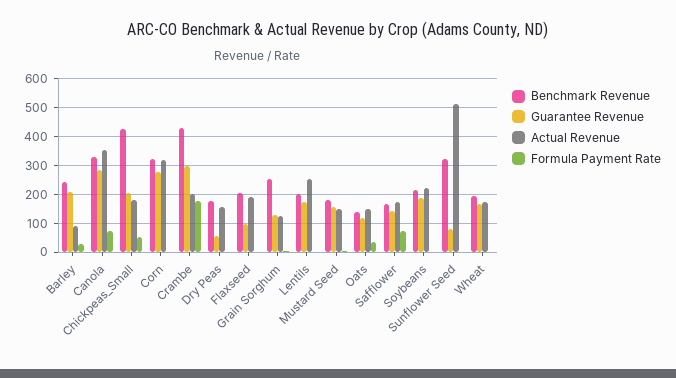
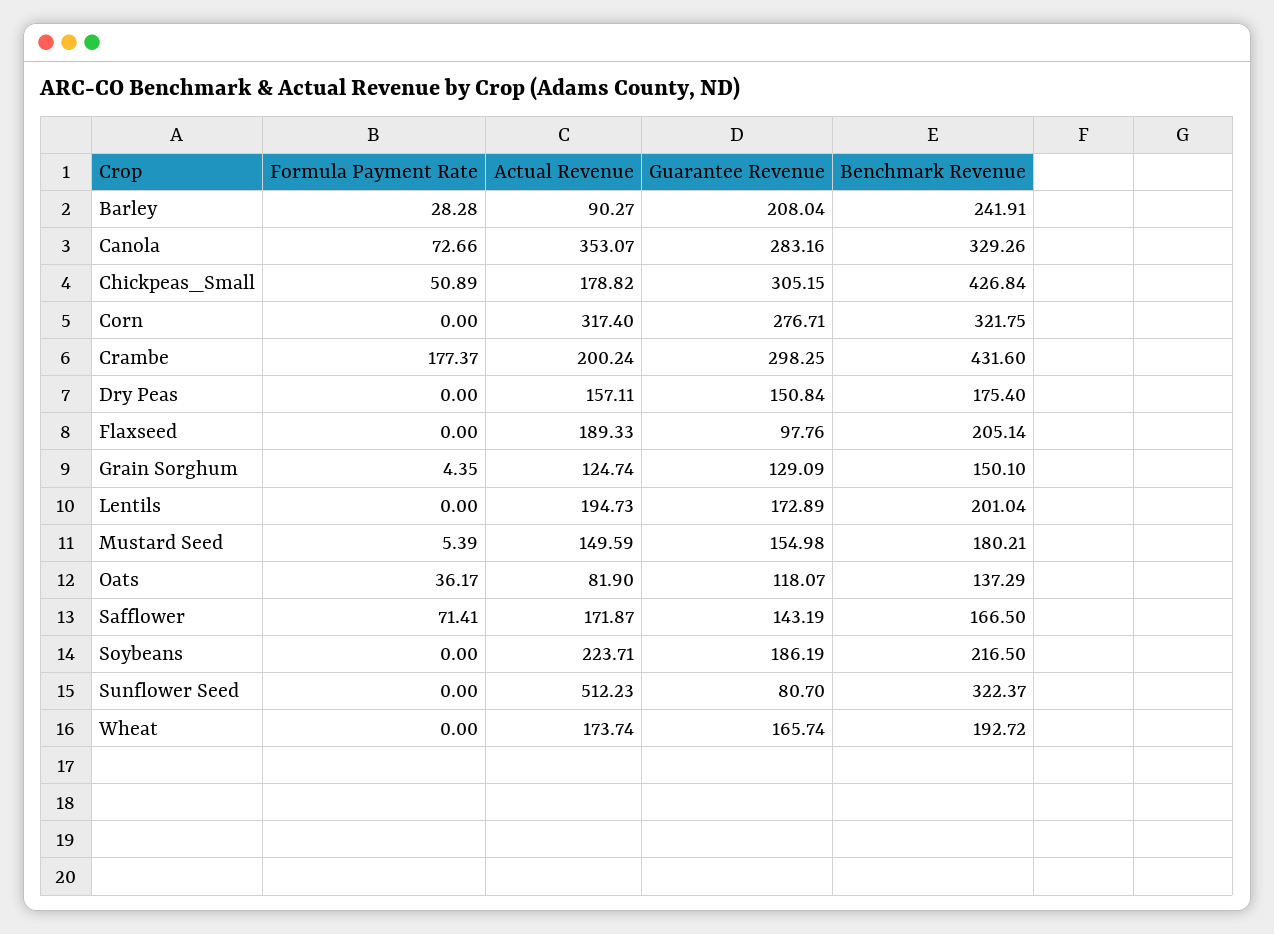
Guarantee Revenue, Chickpeas_Small: 200 -> 305.15
Guarantee Revenue, Dry Peas: 50 -> 150.84
Benchmark Revenue, Grain Sorghum: 250 -> 150.1
Actual Revenue, Lentils: 250 -> 194.73
Actual Revenue, Oats: 150 -> 81.9

